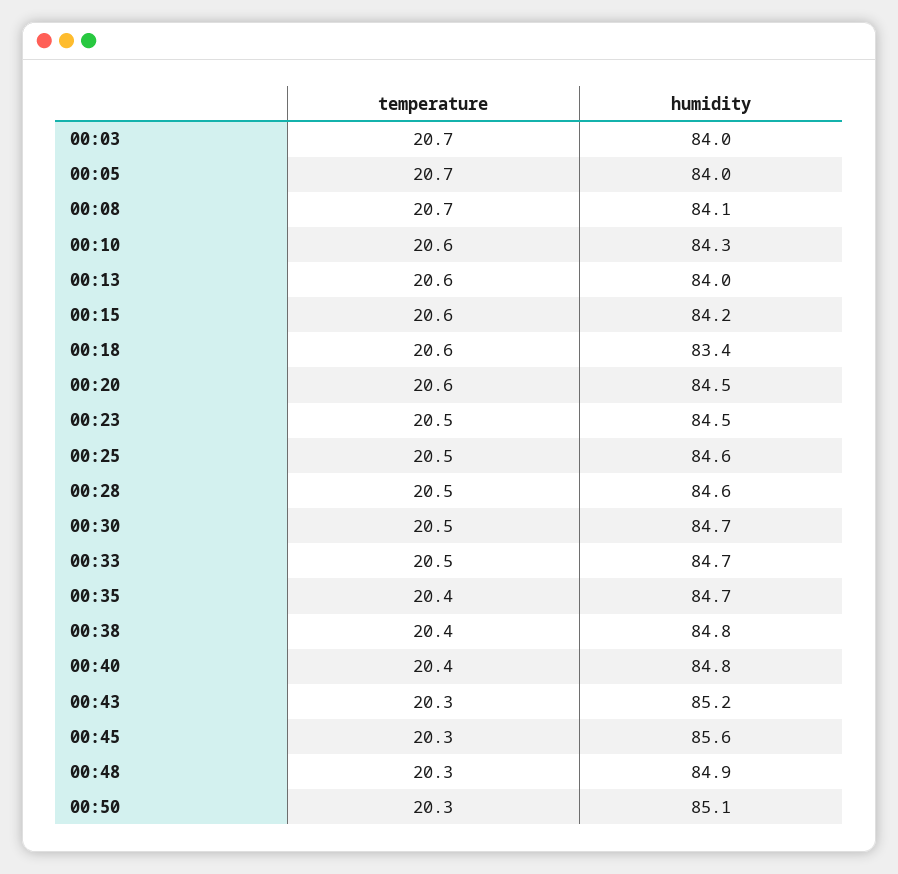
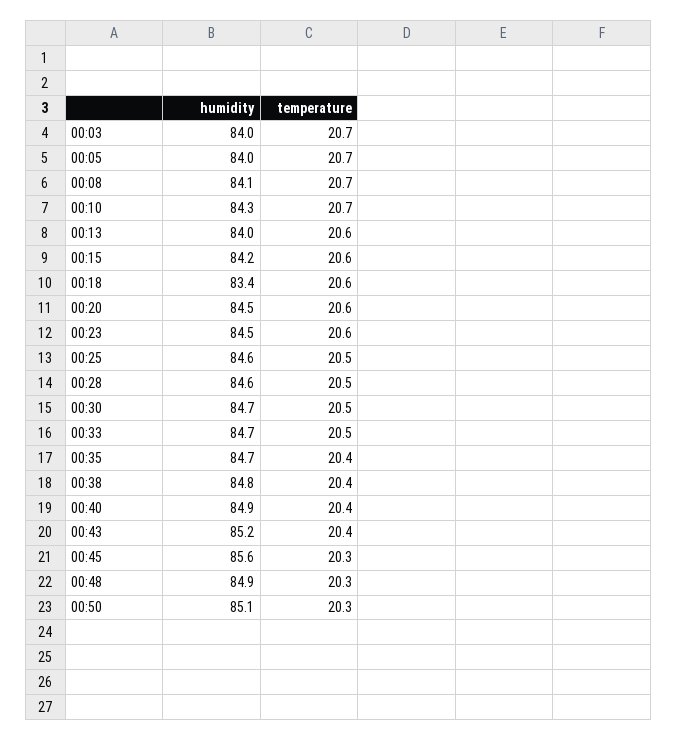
temperature, 00:10: 20.6 -> 20.7
temperature, 00:23: 20.5 -> 20.6
humidity, 00:40: 84.8 -> 84.9
temperature, 00:43: 20.3 -> 20.4

